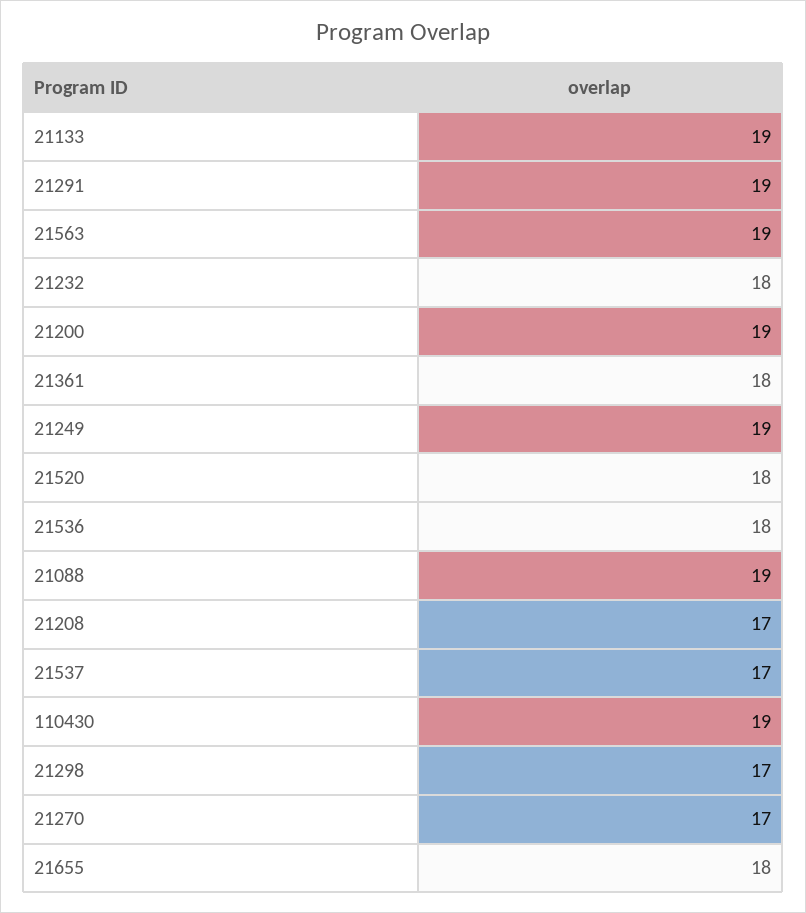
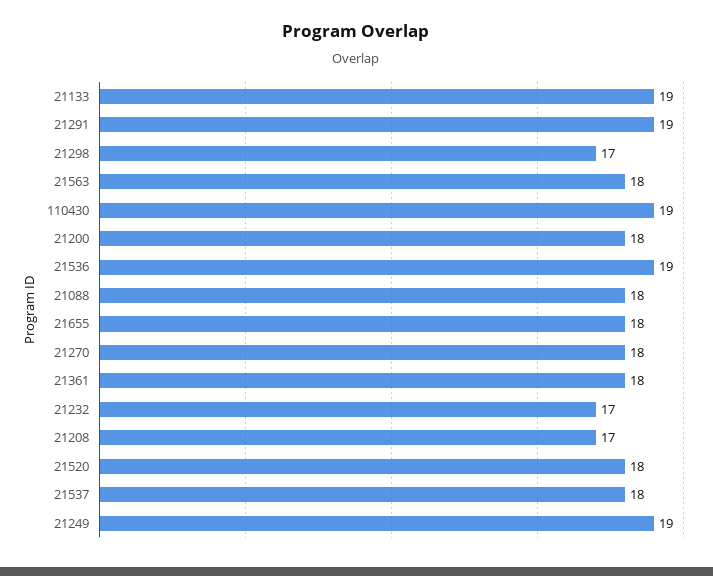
21563: 19 -> 18
21232: 18 -> 17
21200: 19 -> 18
21536: 18 -> 19
21088: 19 -> 18
21537: 17 -> 18
21270: 17 -> 18

